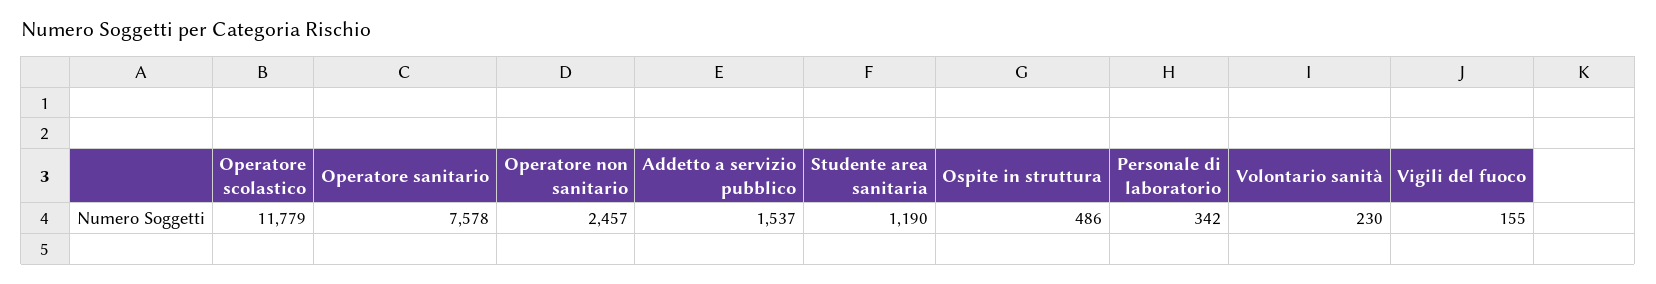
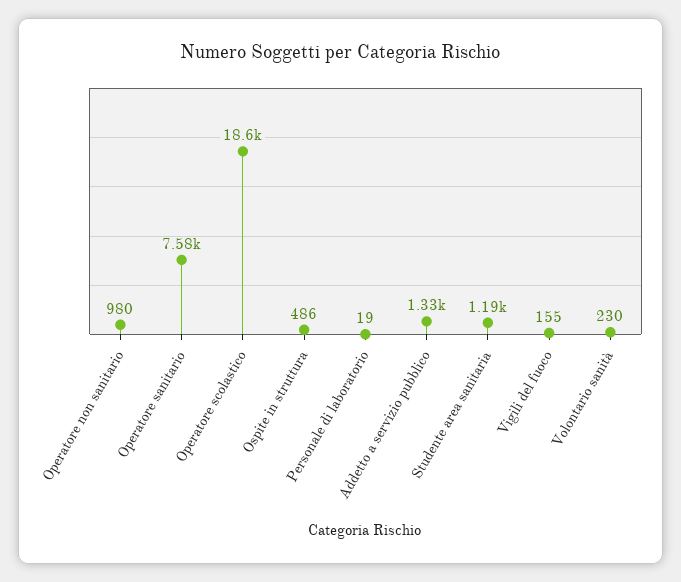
Operatore scolastico: 11779 -> 18600
Operatore non sanitario: 2457 -> 980
Addetto a servizio pubblico: 1537 -> 1330
Personale di laboratorio: 342 -> 19

